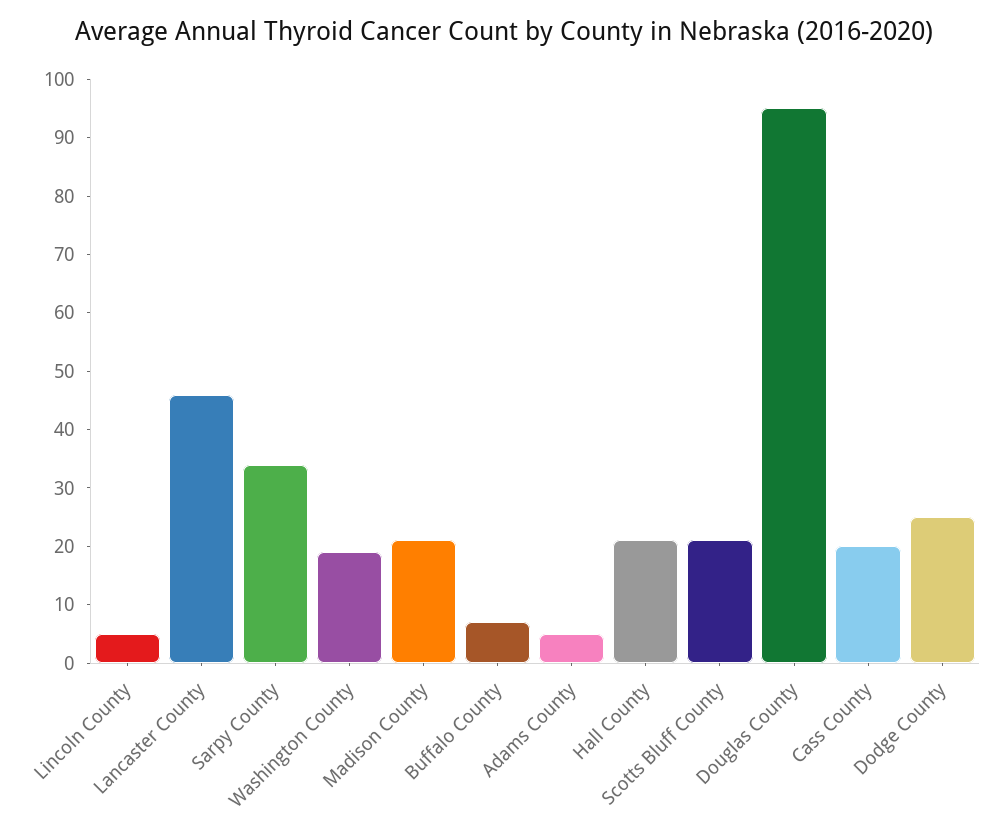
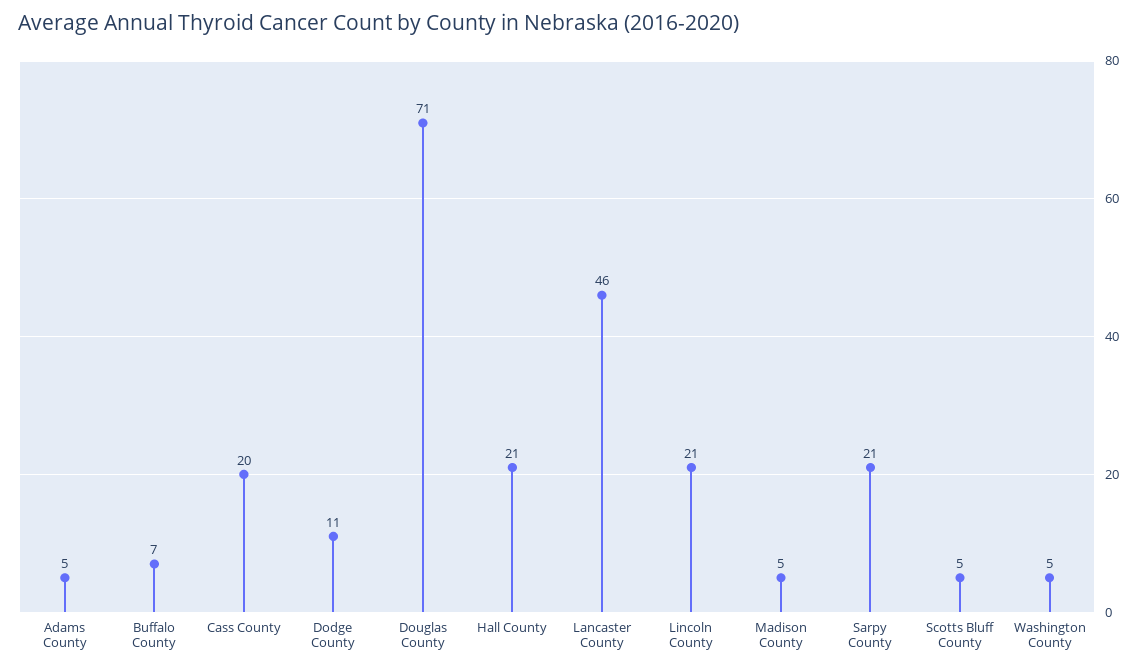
Lincoln County: 5 -> 21
Sarpy County: 35 -> 21
Washington County: 20 -> 5
Madison County: 20 -> 5
Scotts Bluff County: 20 -> 5
Douglas County: 95 -> 71
Dodge County: 25 -> 11

